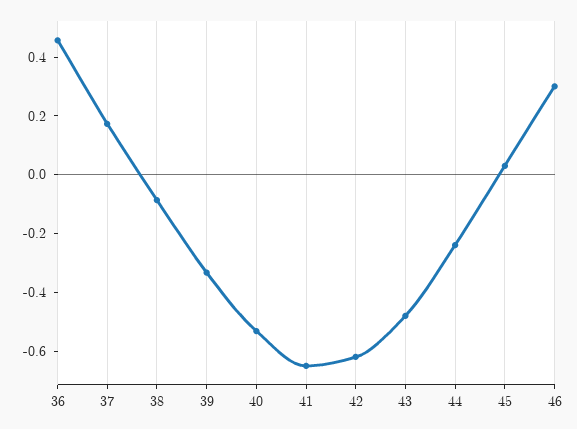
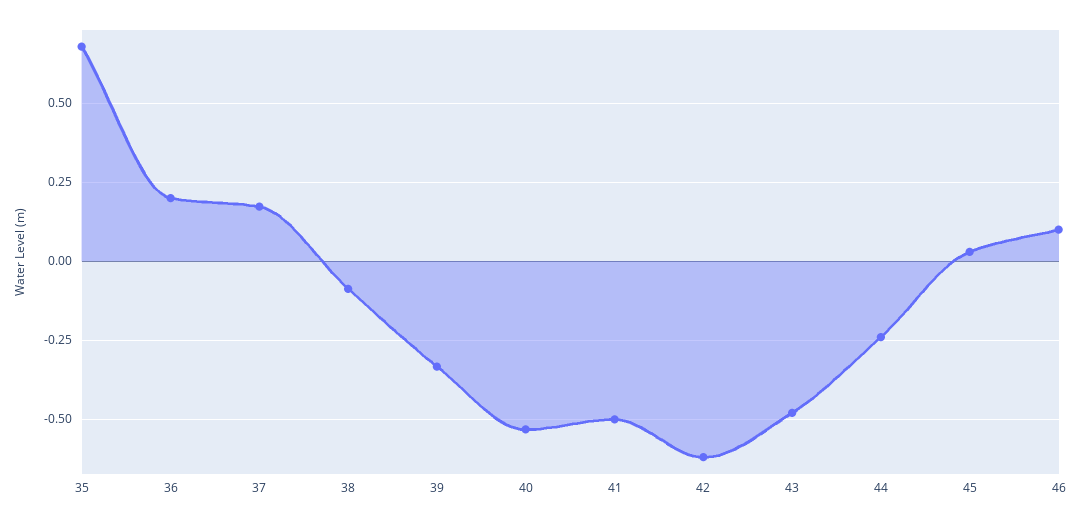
36: 0.45 -> 0.2
41: -0.65 -> -0.5
46: 0.3 -> 0.1
35: none -> 0.675

